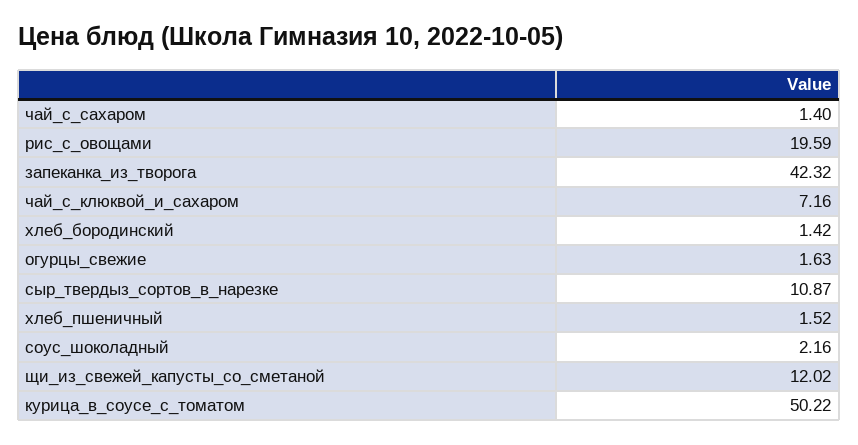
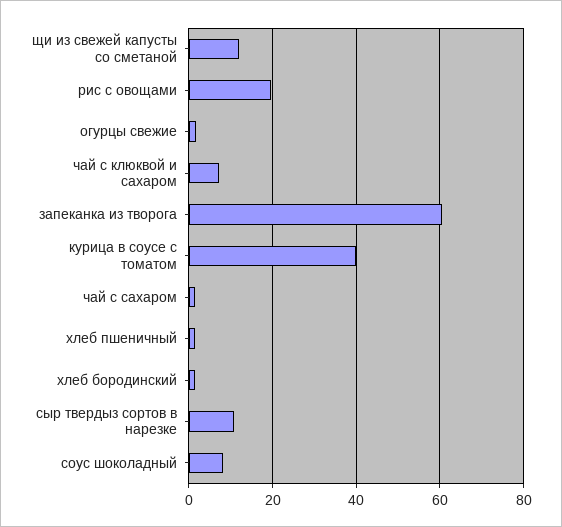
запеканка_из_творога: 42.32 -> 60
соус_шоколадный: 2.16 -> 8
курица_в_соусе_с_томатом: 50.22 -> 40

